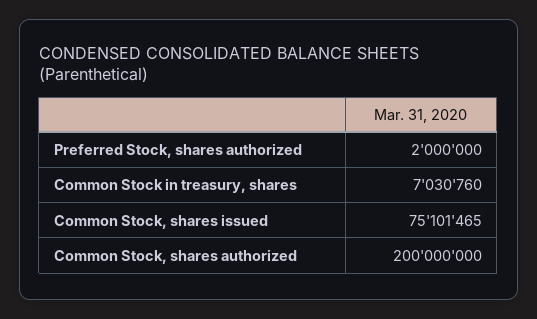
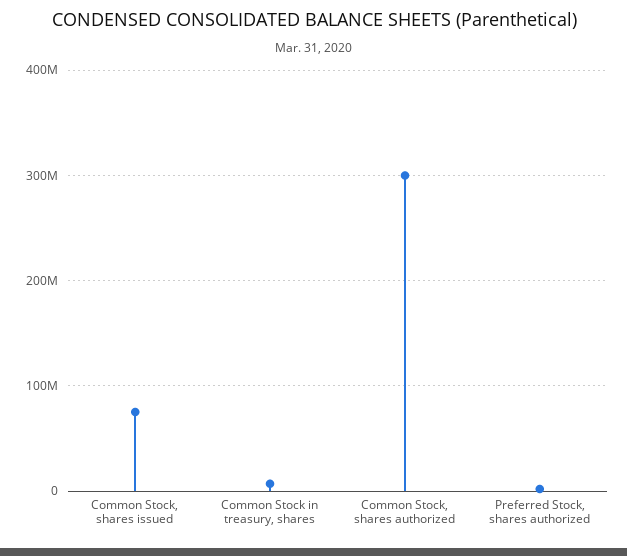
Common Stock, shares authorized: 200000000 -> 300000000

